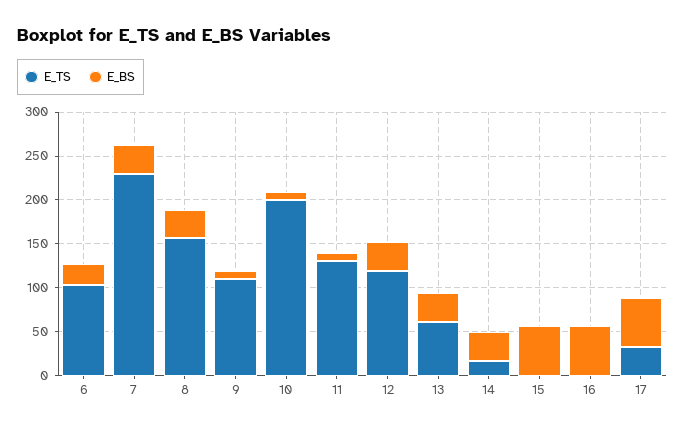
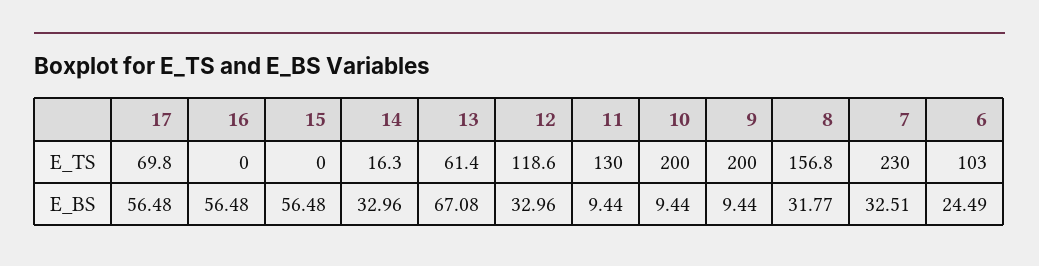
E_TS, 9: 110 -> 200
E_BS, 13: 30 -> 67.08
E_TS, 17: 30 -> 69.8

